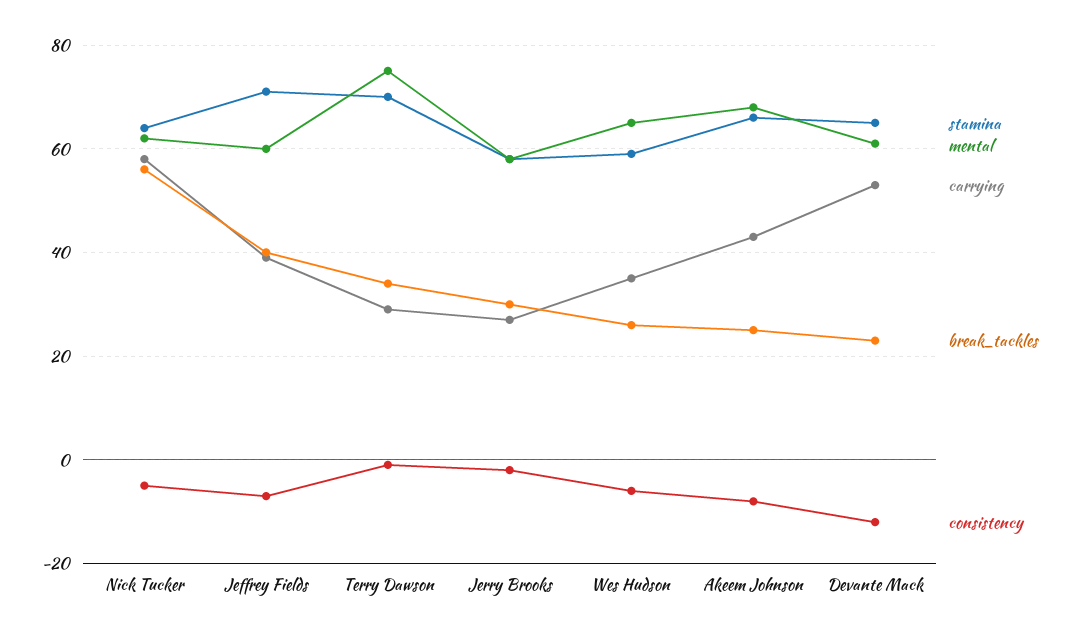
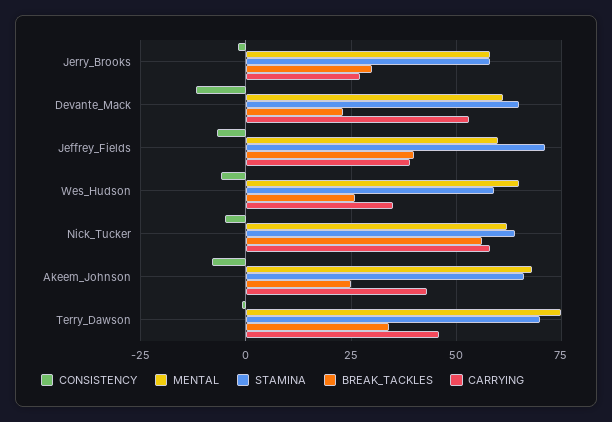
carrying, Terry Dawson: 30 -> 45

